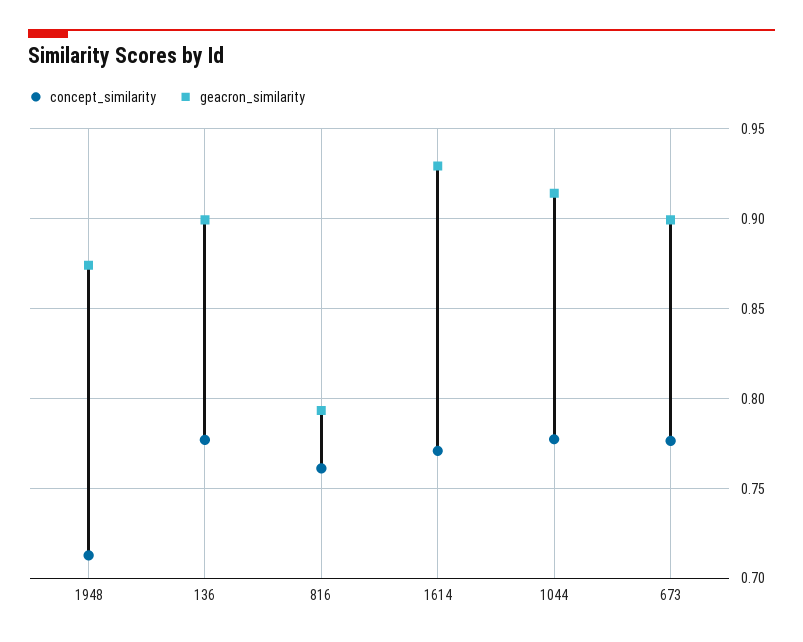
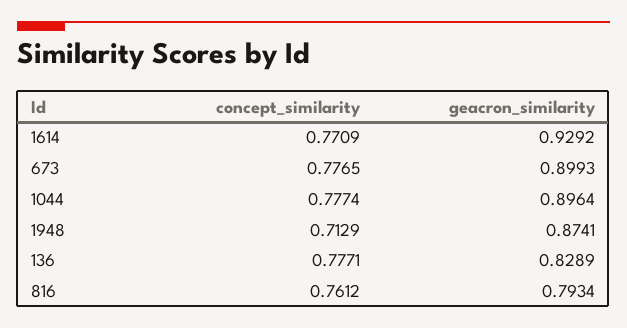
geacron_similarity, 136: 0.9 -> 0.8289
geacron_similarity, 1044: 0.915 -> 0.8964

